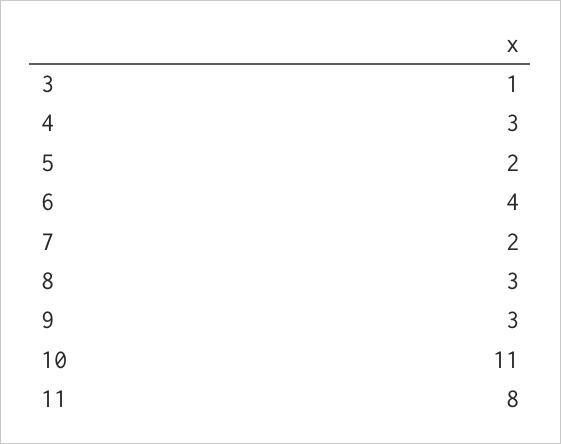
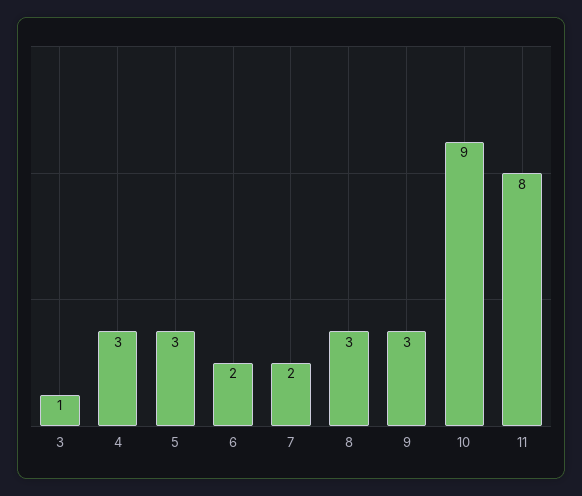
5: 2 -> 3
6: 4 -> 2
10: 11 -> 9

